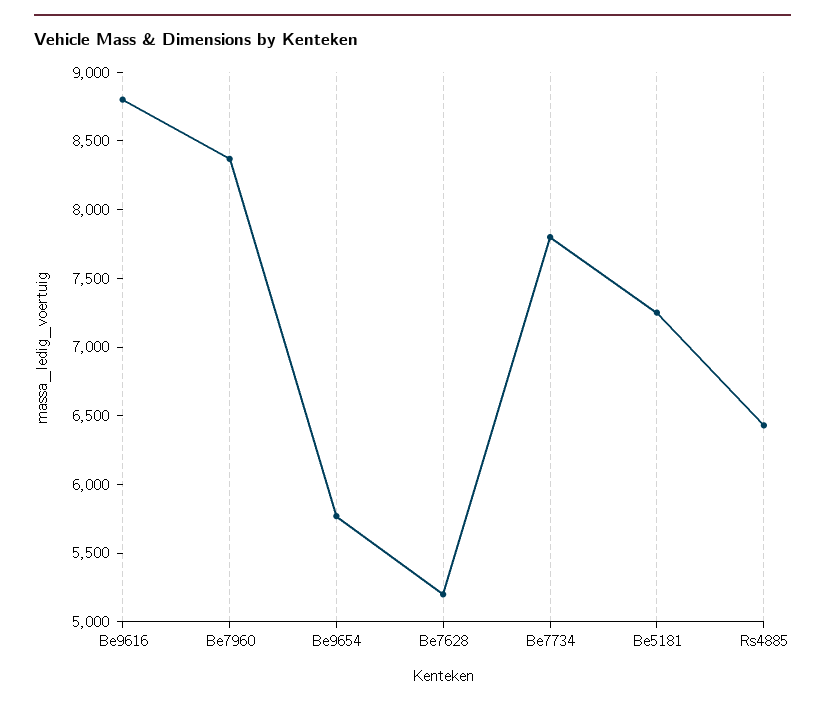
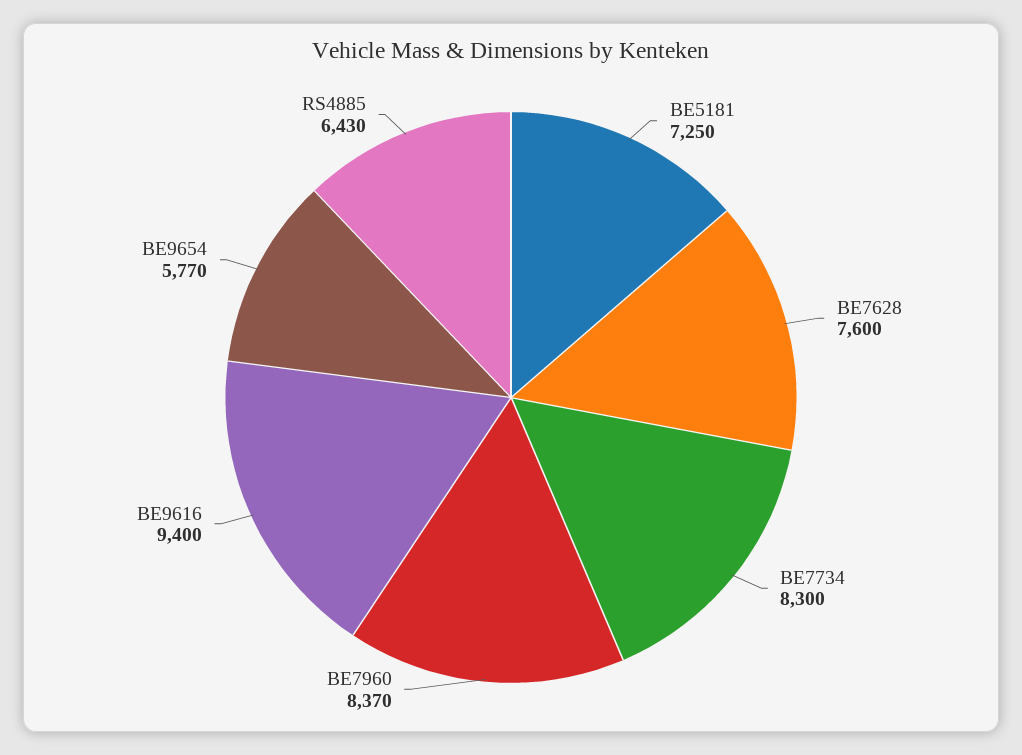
Be9616: 8800 -> 9400
Be7628: 5200 -> 7600
Be7734: 7800 -> 8300

